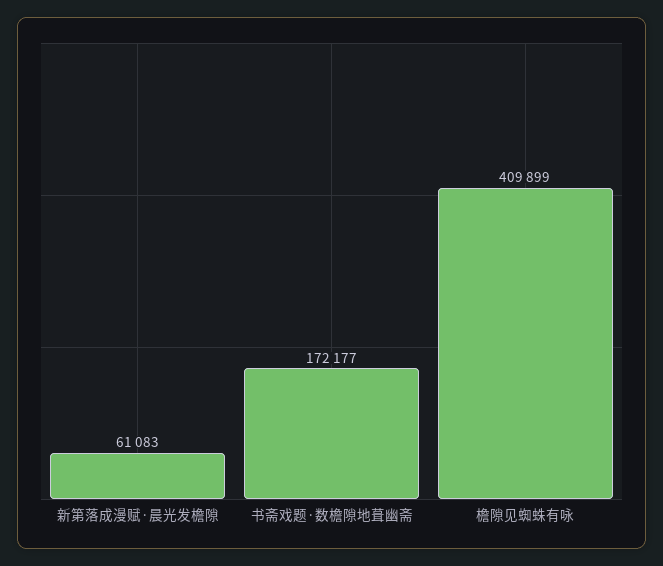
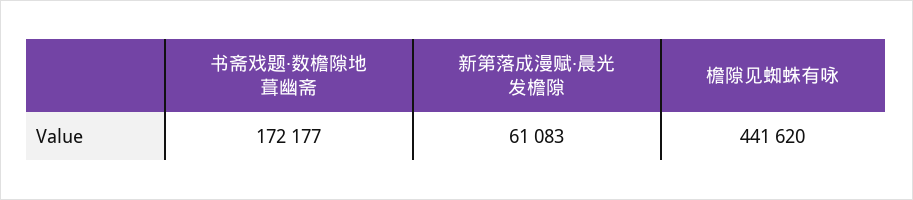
檐隙见蜘蛛有咏: 409899 -> 441620

